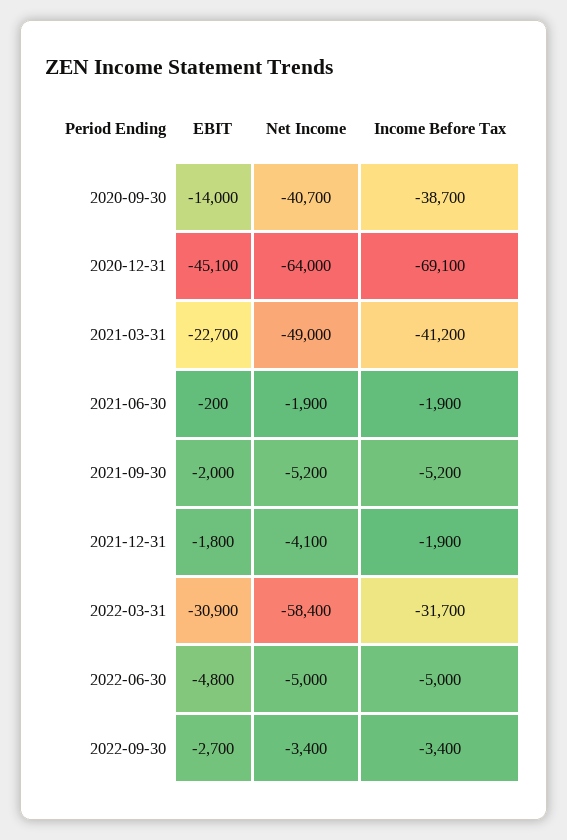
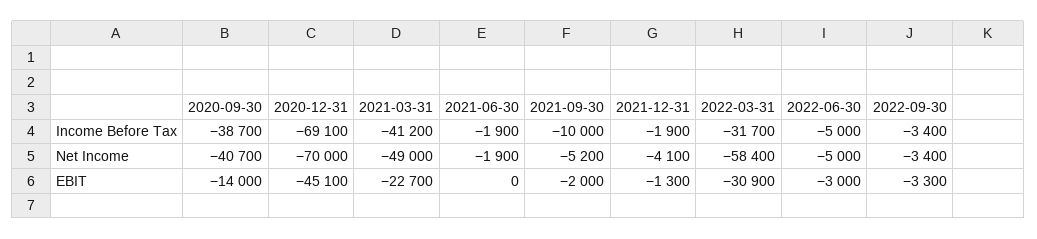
Net Income, 2020-12-31: -64000 -> -70000
EBIT, 2021-06-30: -200 -> 0
Income Before Tax, 2021-09-30: -5200 -> -10000
EBIT, 2021-12-31: -1800 -> -1300
EBIT, 2022-06-30: -4800 -> -3000
EBIT, 2022-09-30: -2700 -> -3300

